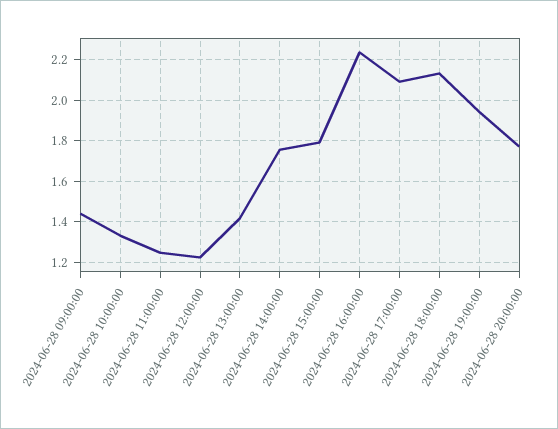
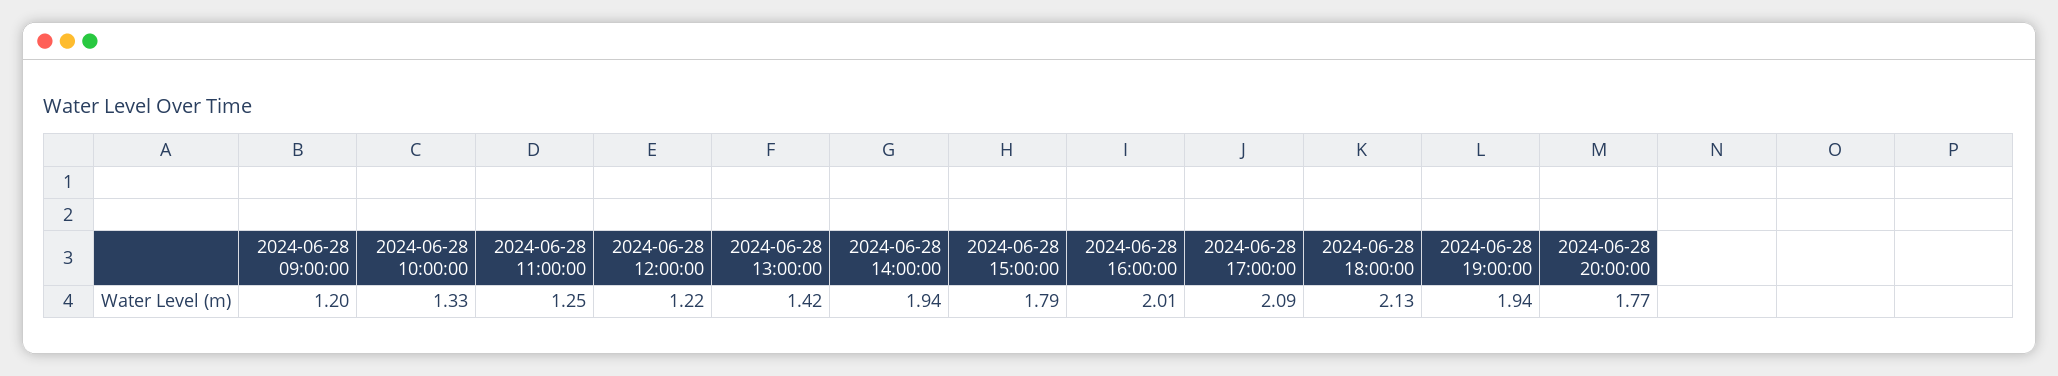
2024-06-28 09:00:00: 1.45 -> 1.2
2024-06-28 14:00:00: 1.75 -> 1.94
2024-06-28 16:00:00: 2.25 -> 2.01

